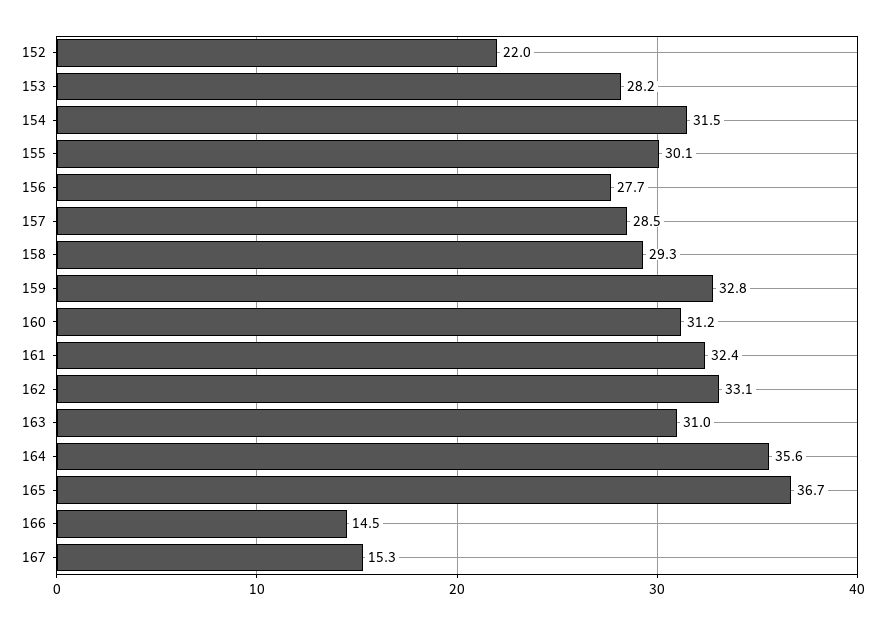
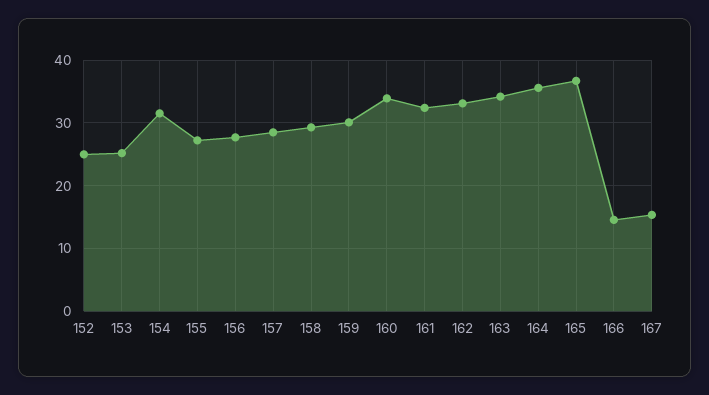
152: 22 -> 25
153: 28.2 -> 25
155: 30.1 -> 27
159: 32.8 -> 30
160: 31.2 -> 34
163: 31 -> 34

